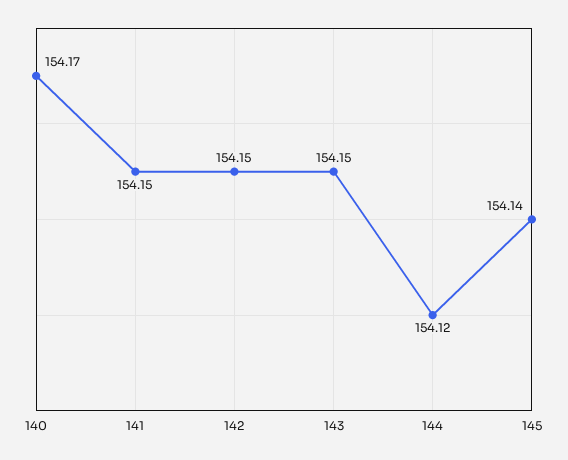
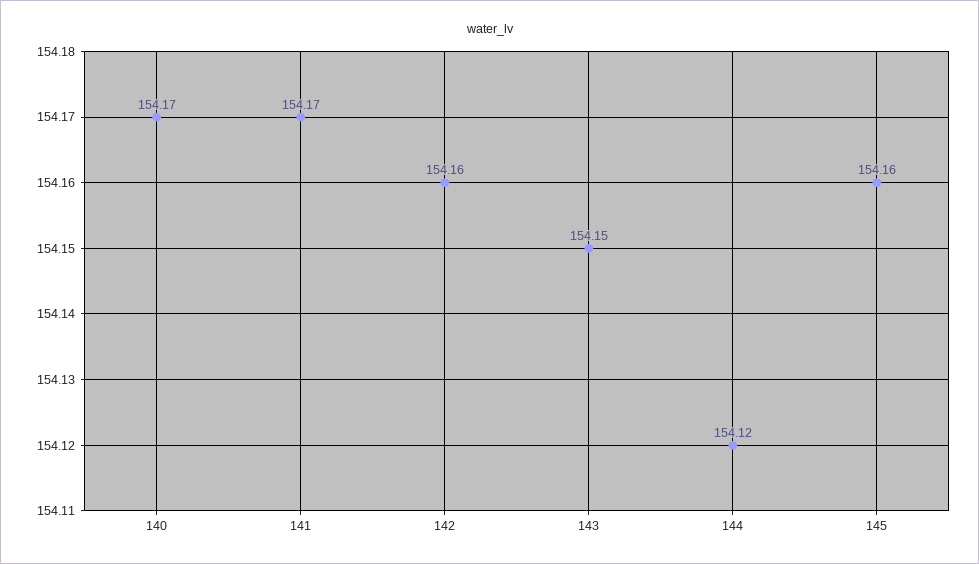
141: 154.15 -> 154.17
142: 154.15 -> 154.16
145: 154.14 -> 154.16

